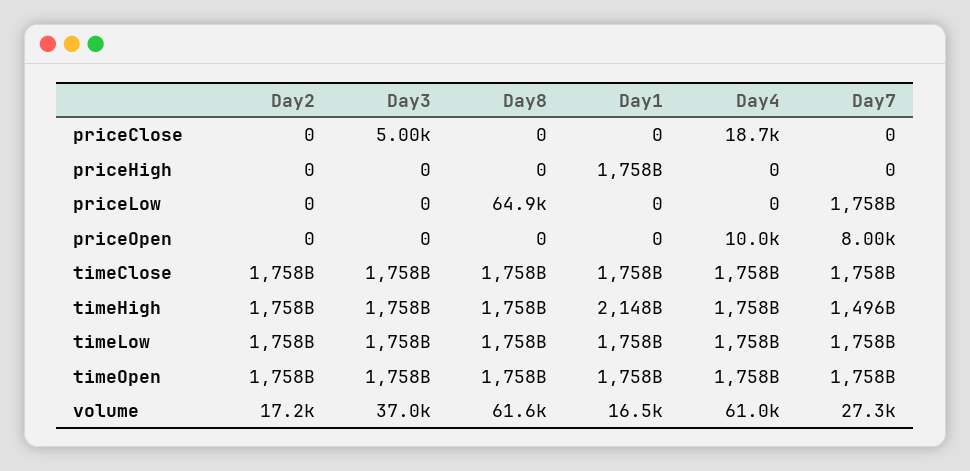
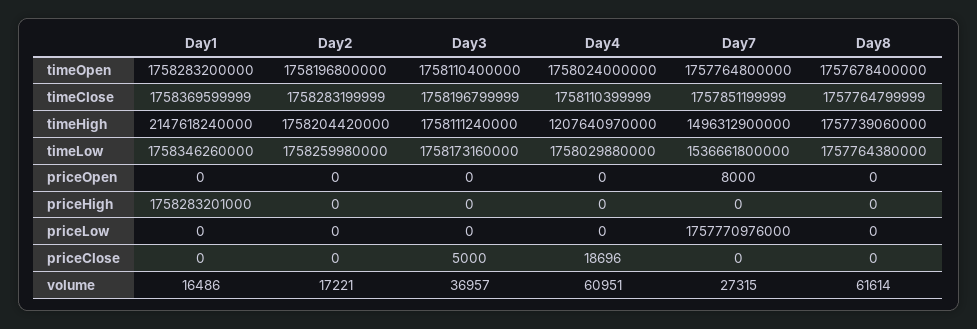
Day8, priceLow: 64900 -> 0
Day4, priceOpen: 10000 -> 0
Day4, timeHigh: 1758000000000 -> 1207640970000
Day7, timeLow: 1758000000000 -> 1536661800000

